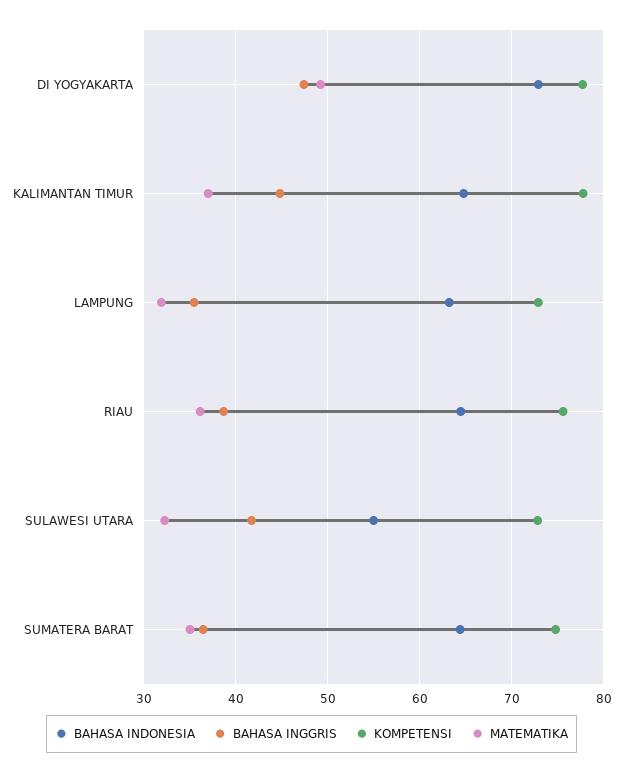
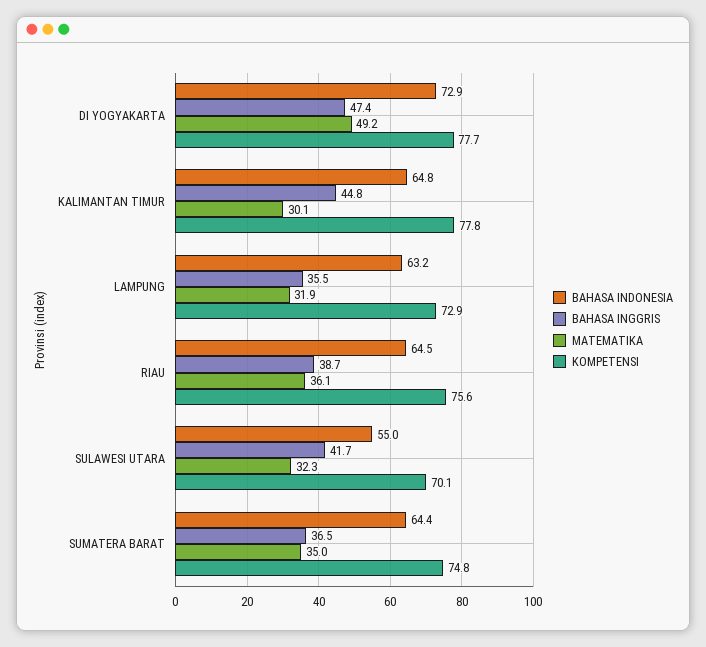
MATEMATIKA, KALIMANTAN TIMUR: 37 -> 30.1
KOMPETENSI, SULAWESI UTARA: 73 -> 70.1

